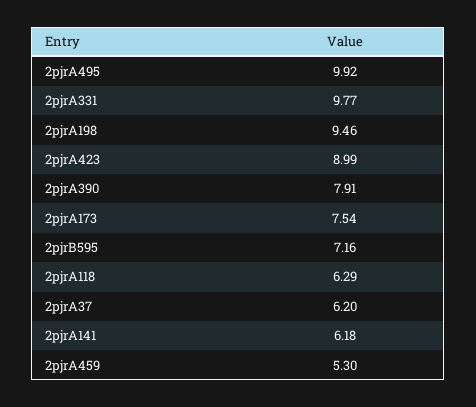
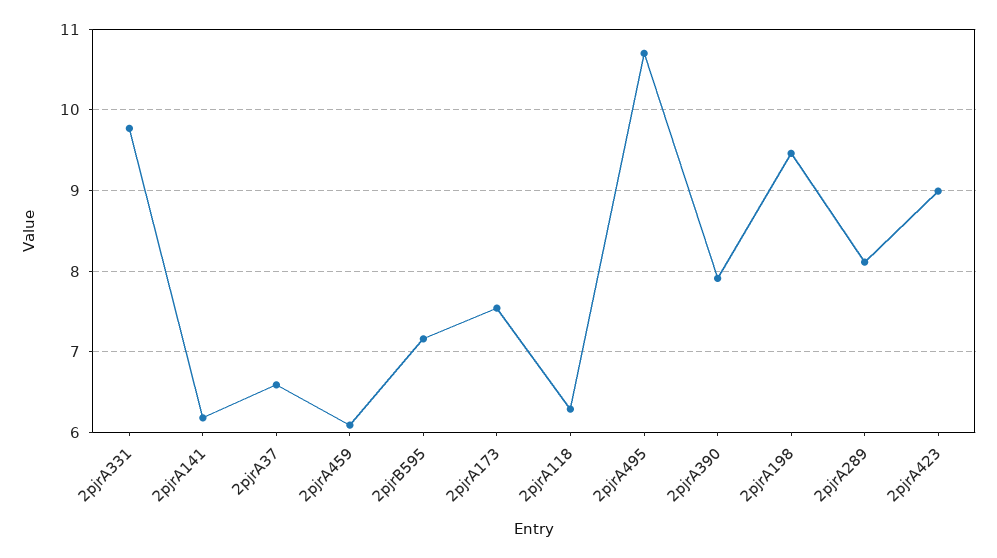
2pjrA495: 9.92 -> 10.7
2pjrA37: 6.2 -> 6.6
2pjrA459: 5.3 -> 6.1
2pjrA289: none -> 8.1

